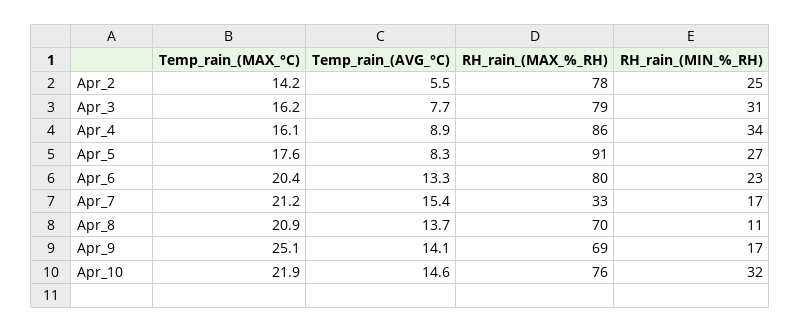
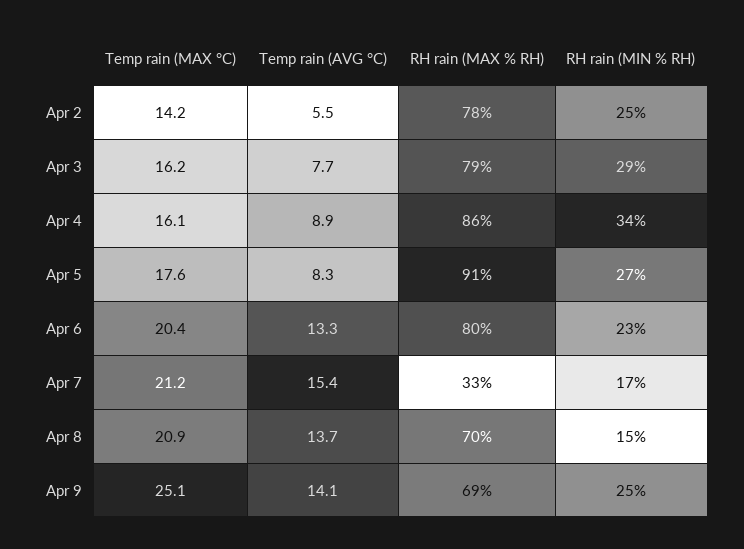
RH_rain_(MIN_%_RH), Apr_3: 31 -> 29
RH_rain_(MIN_%_RH), Apr_8: 11 -> 15
RH_rain_(MIN_%_RH), Apr_9: 17 -> 25
Temp_rain_(MAX_°C), Apr_10: 21.9 -> none
Temp_rain_(AVG_°C), Apr_10: 14.6 -> none
RH_rain_(MAX_%_RH), Apr_10: 76 -> none
RH_rain_(MIN_%_RH), Apr_10: 32 -> none

